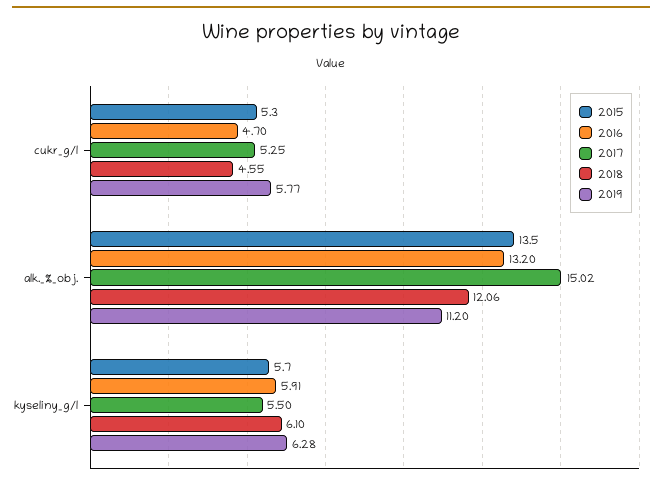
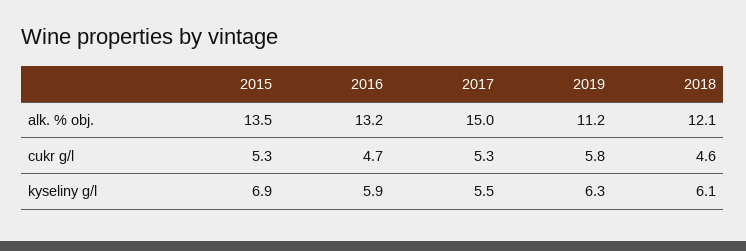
2015, kyseliny_g/l: 5.7 -> 6.9

